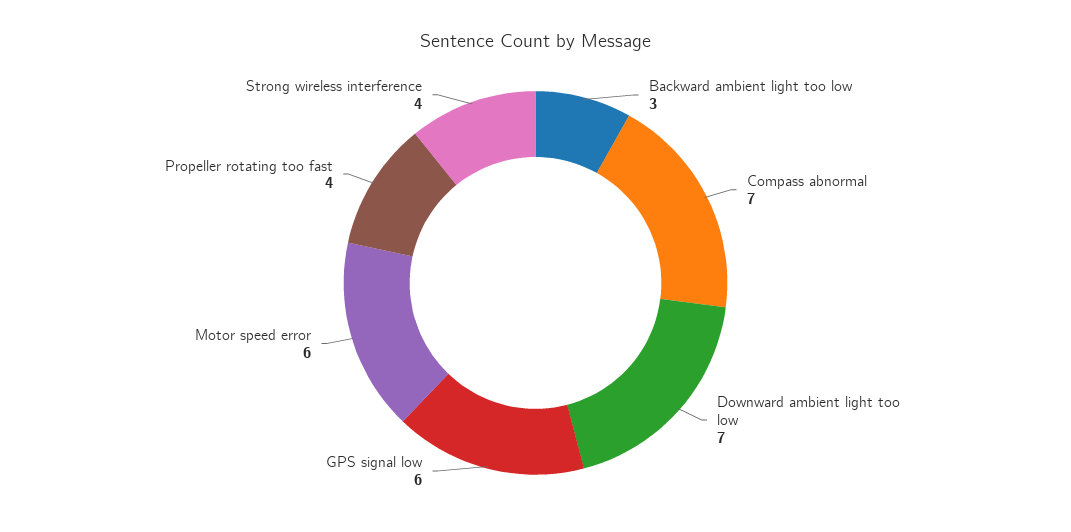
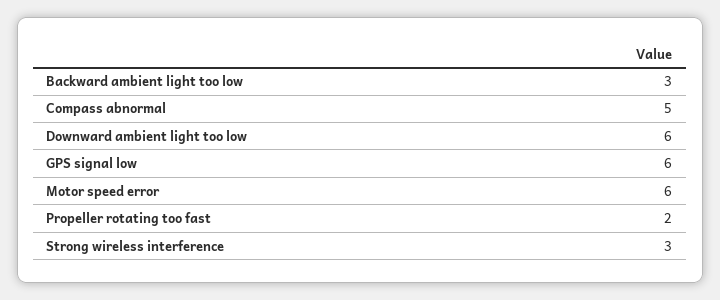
Compass abnormal: 7 -> 5
Downward ambient light too low: 7 -> 6
Propeller rotating too fast: 4 -> 2
Strong wireless interference: 4 -> 3

